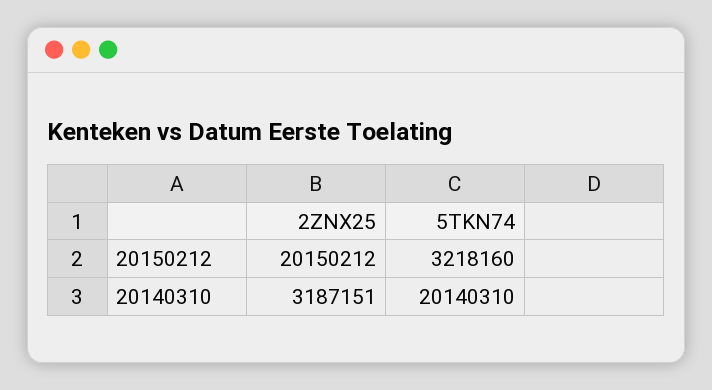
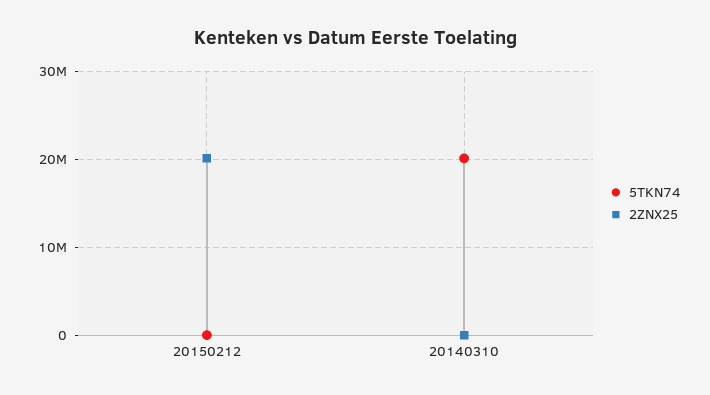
5TKN74, 20150212: 3218160 -> 0
2ZNX25, 20140310: 3187151 -> 0

